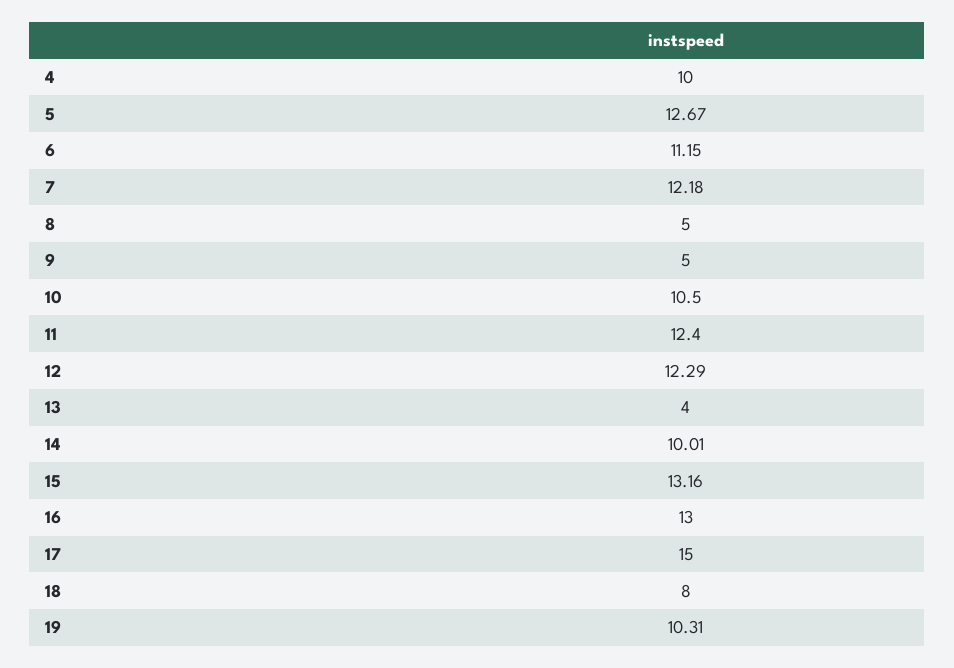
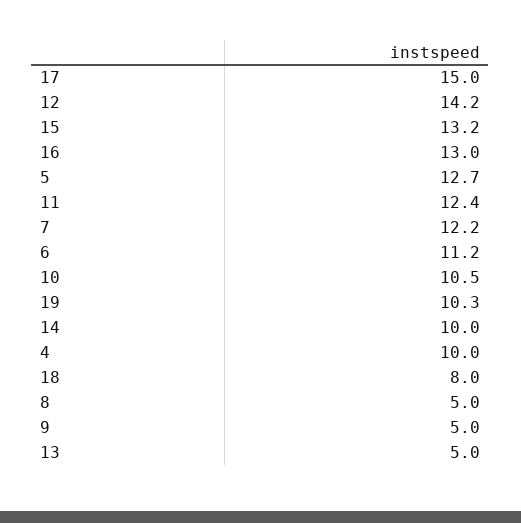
12: 12.29 -> 14.2
13: 4 -> 5

